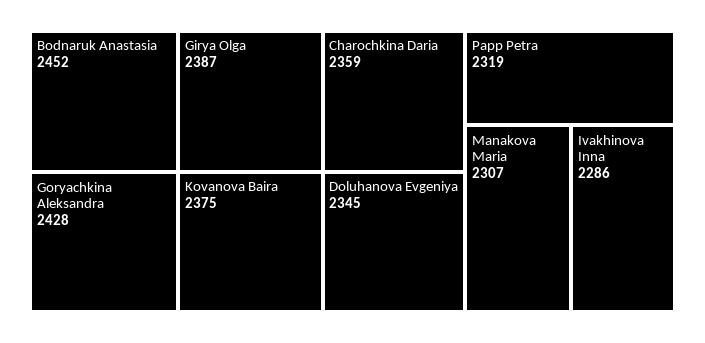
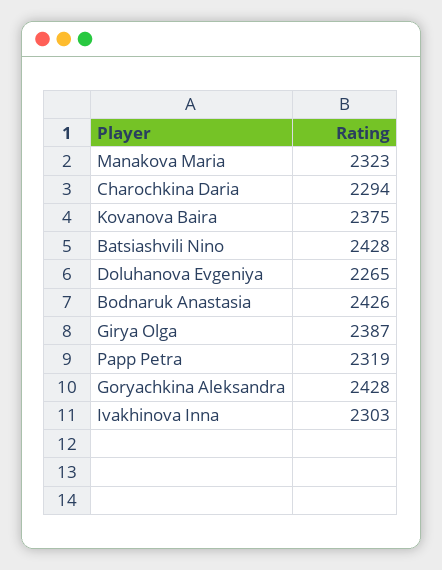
Bodnaruk Anastasia: 2452 -> 2426
Charochkina Daria: 2359 -> 2294
Doluhanova Evgeniya: 2345 -> 2265
Manakova Maria: 2307 -> 2323
Ivakhinova Inna: 2286 -> 2303
Batsiashvili Nino: none -> 2428

